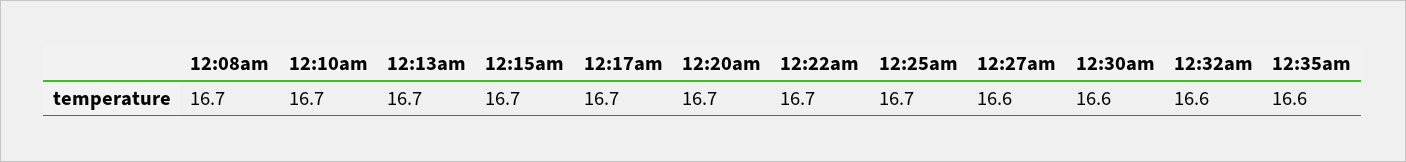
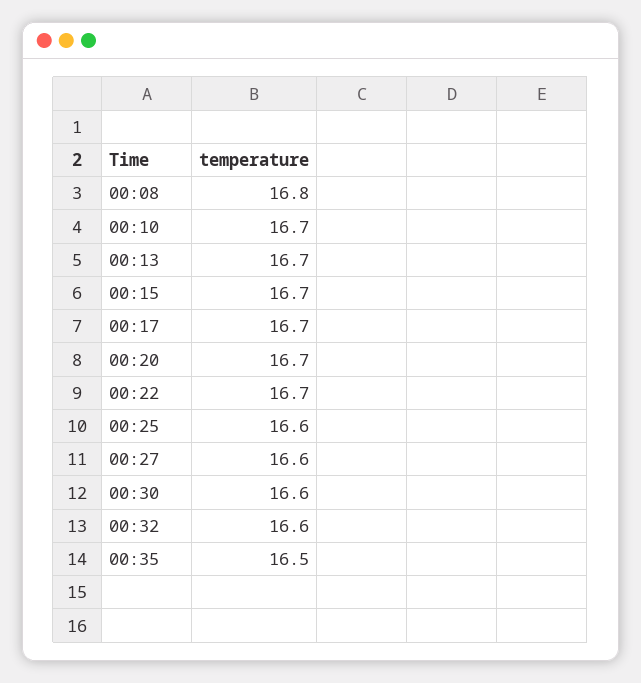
12:08am: 16.7 -> 16.8
12:25am: 16.7 -> 16.6
12:35am: 16.6 -> 16.5

